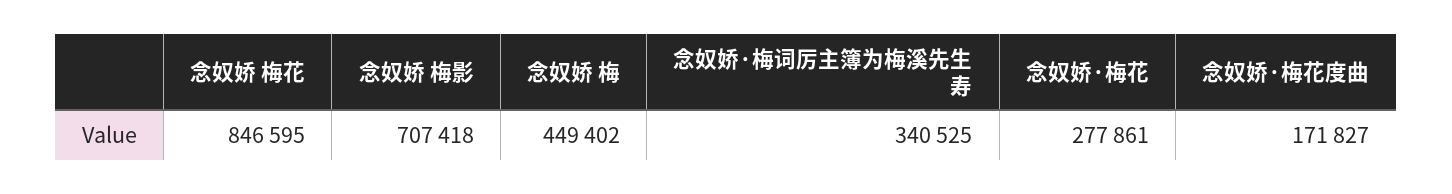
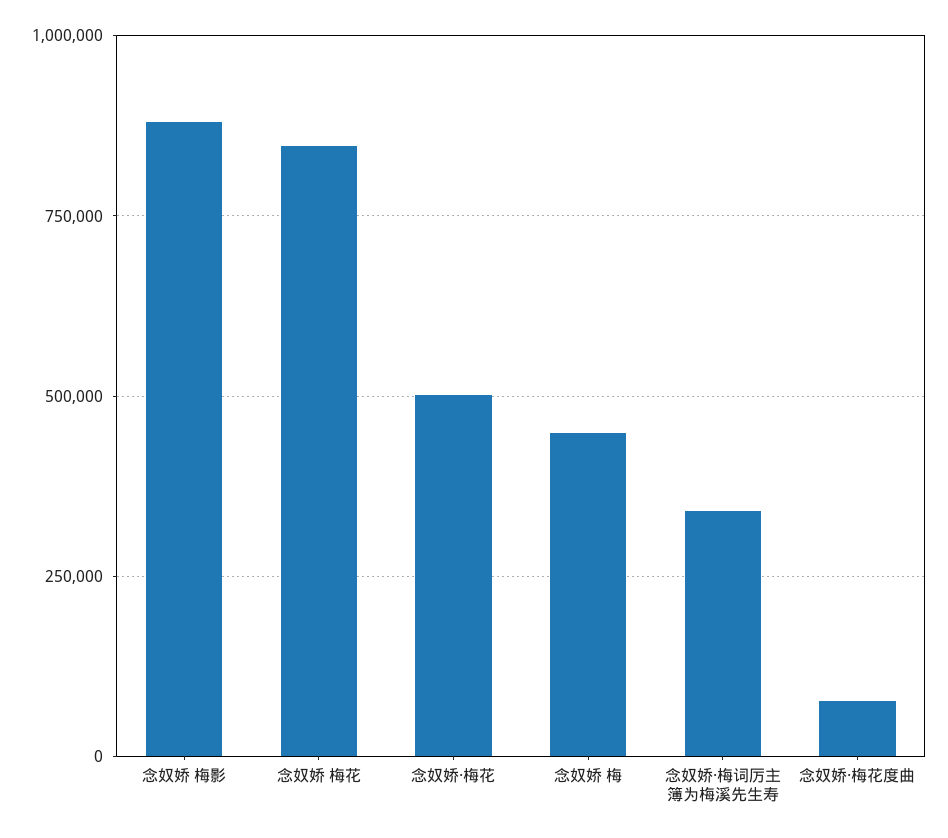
念奴娇 梅影: 707418 -> 875000
念奴娇·梅花: 277861 -> 500000
念奴娇·梅花度曲: 171827 -> 75000

